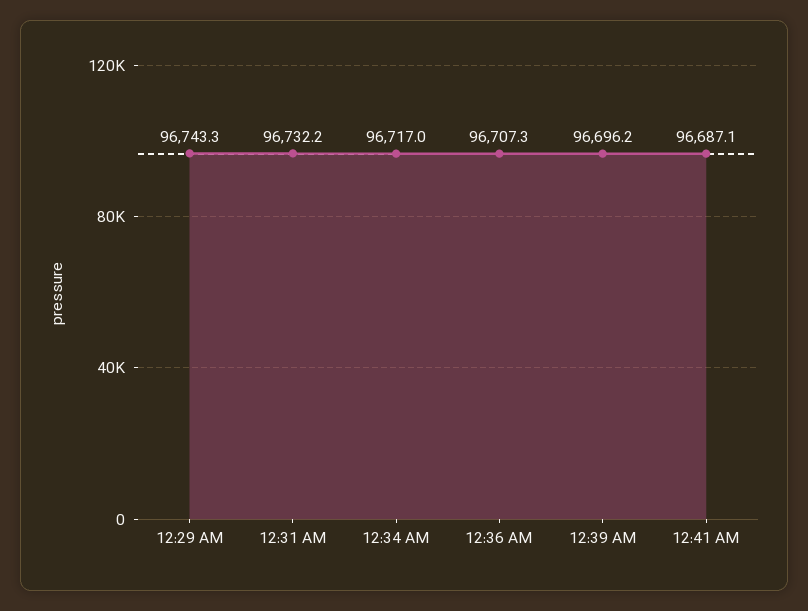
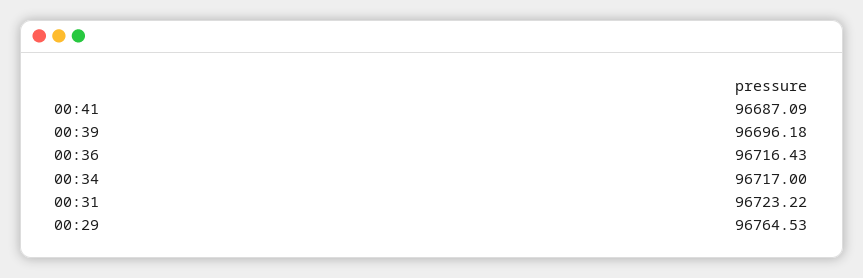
12:29 AM: 96743.3 -> 96764.53
12:31 AM: 96732.2 -> 96723.22
12:36 AM: 96707.3 -> 96716.43

